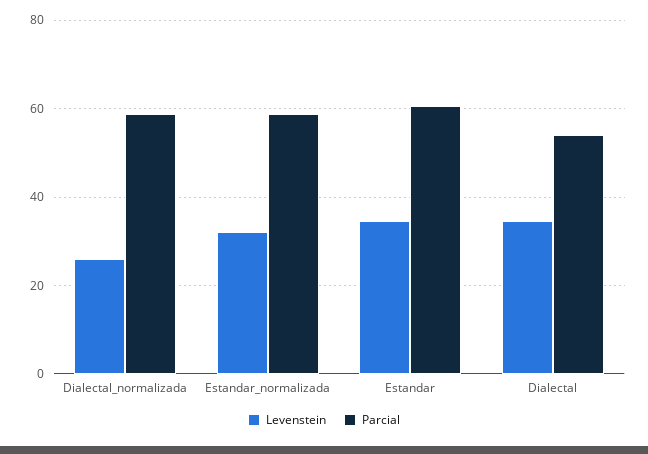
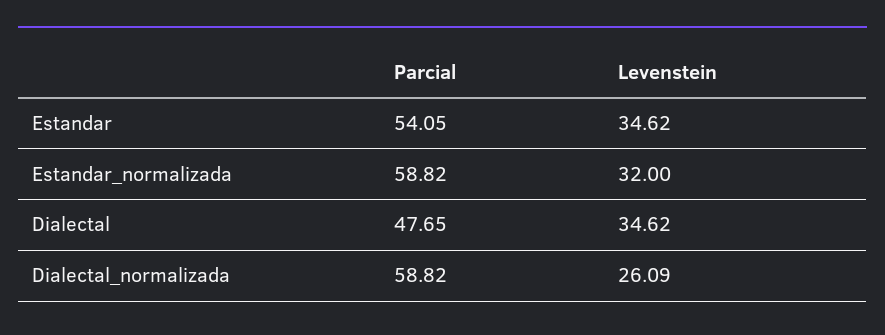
Parcial, Estandar: 60 -> 54.05
Parcial, Dialectal: 54 -> 47.65

